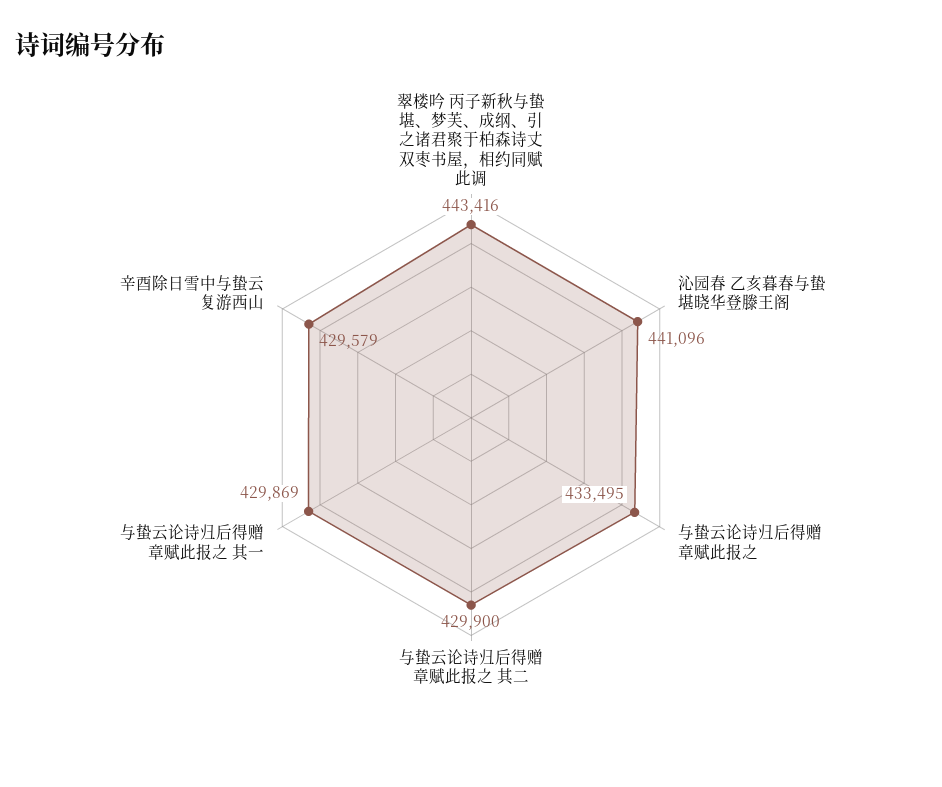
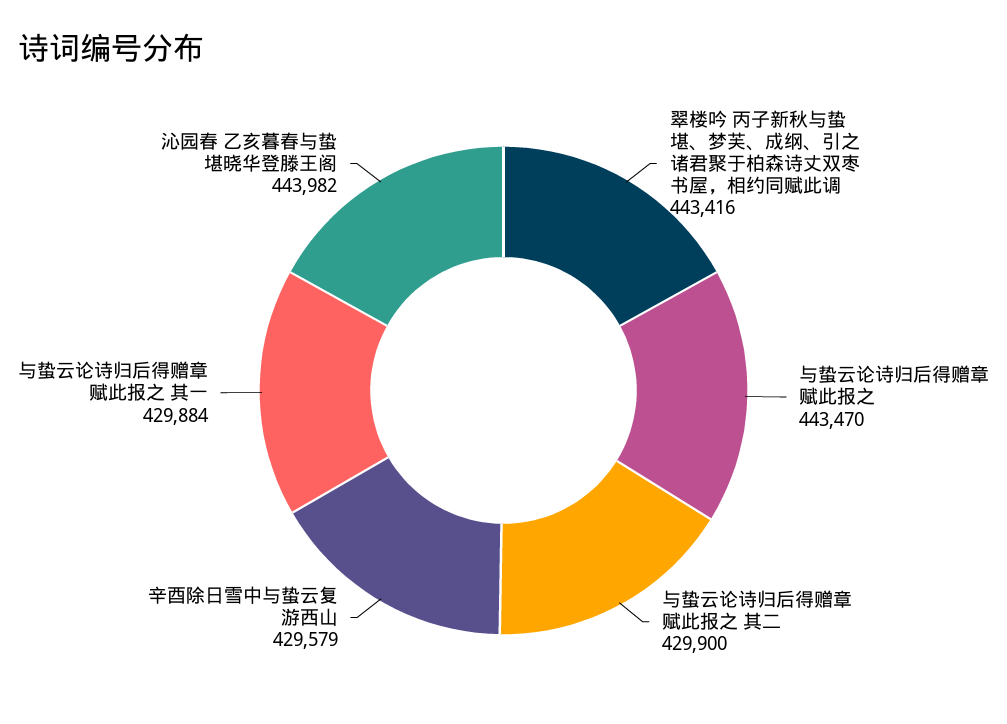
沁园春 乙亥暮春与蛰堪晓华登滕王阁: 441096 -> 443982
与蛰云论诗归后得赠章赋此报之: 433495 -> 443470
与蛰云论诗归后得赠章赋此报之 其一: 429869 -> 429884

